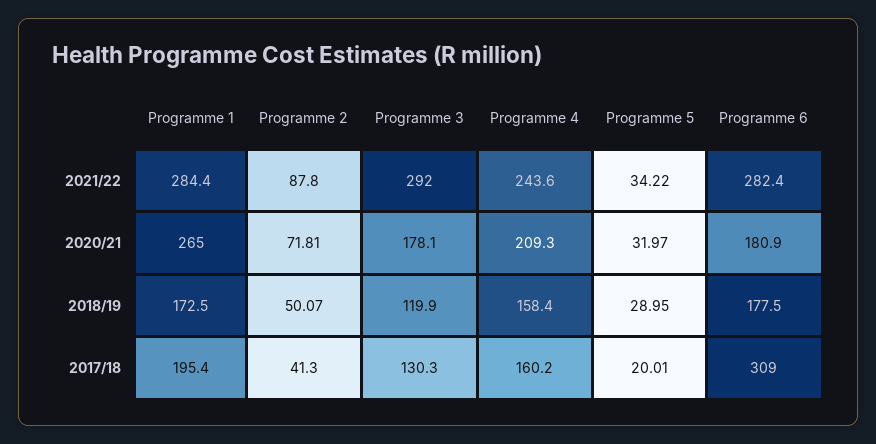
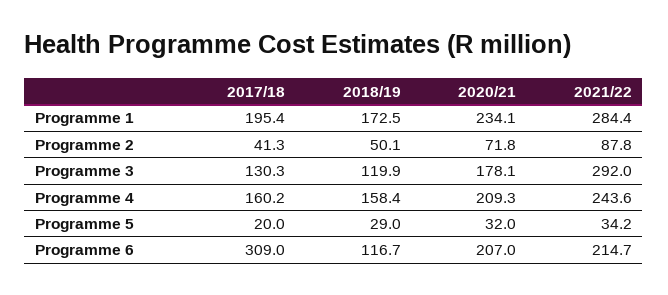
Programme 6, 2021/22: 282.4 -> 214.7
Programme 1, 2020/21: 265 -> 234.1
Programme 6, 2020/21: 180.9 -> 207
Programme 6, 2018/19: 177.5 -> 116.7

